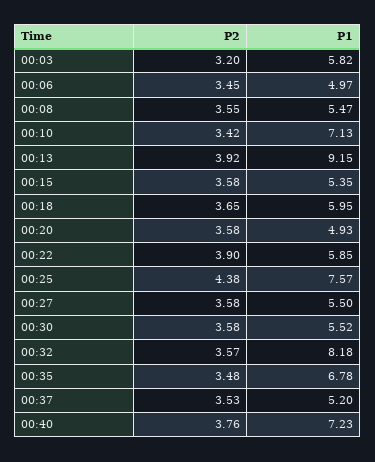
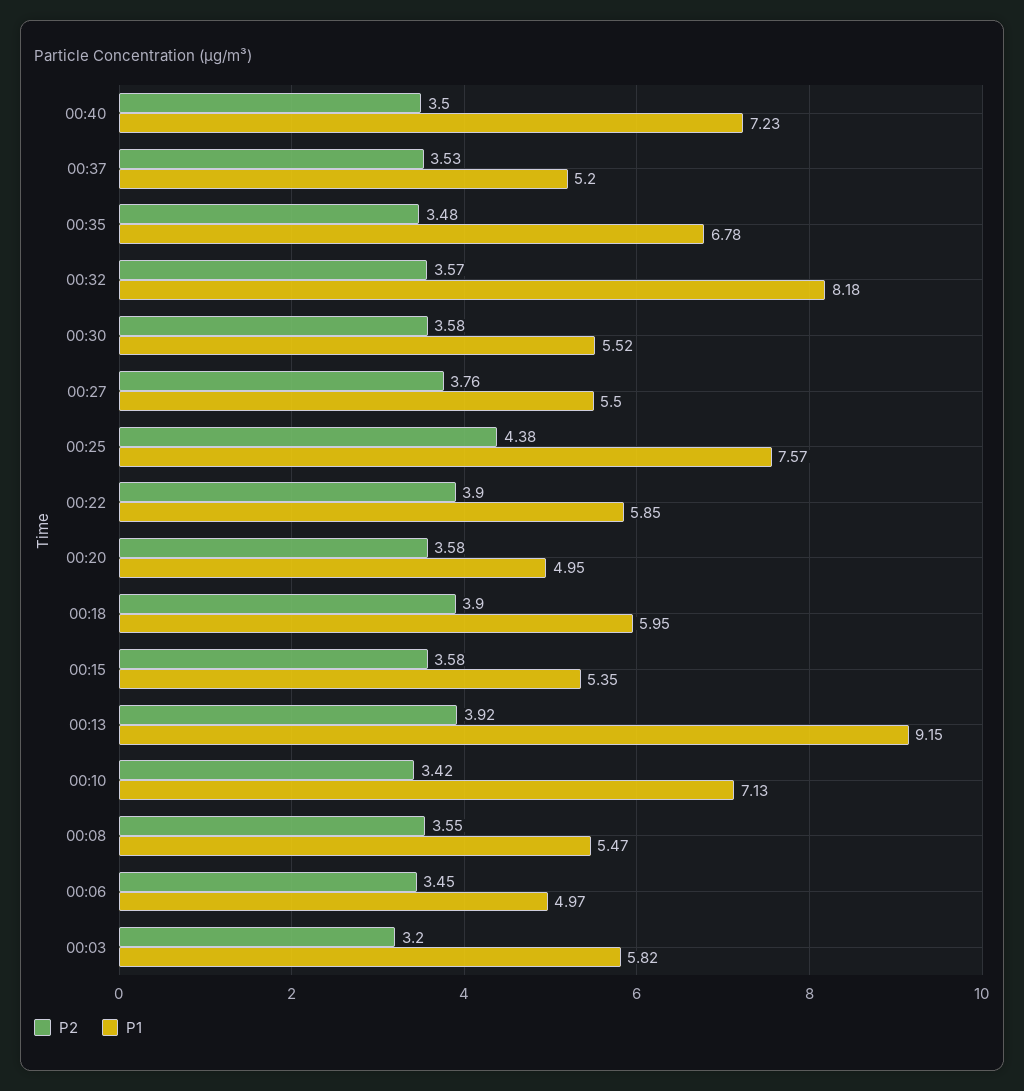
P2, 00:18: 3.65 -> 3.9
P1, 00:20: 4.93 -> 4.95
P2, 00:27: 3.58 -> 3.76
P2, 00:40: 3.76 -> 3.5

